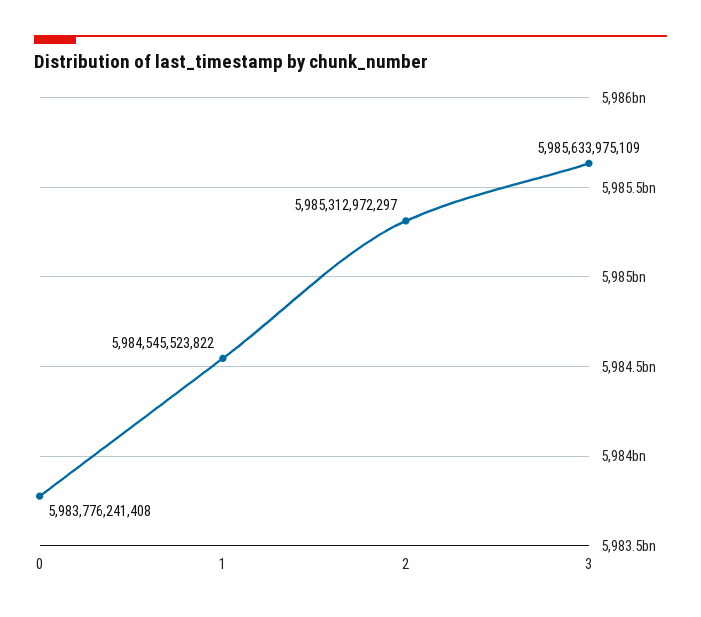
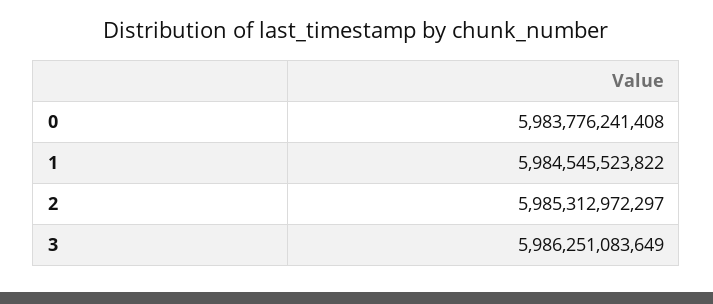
3: 5985633975109 -> 5986251083649

